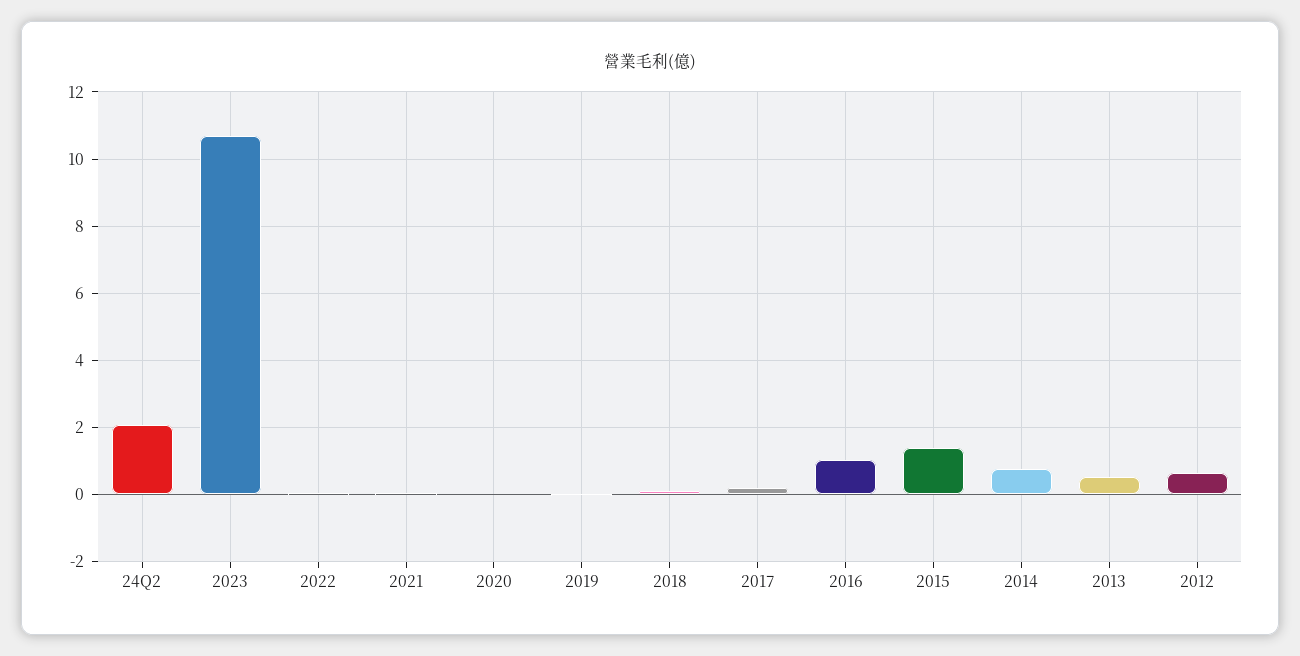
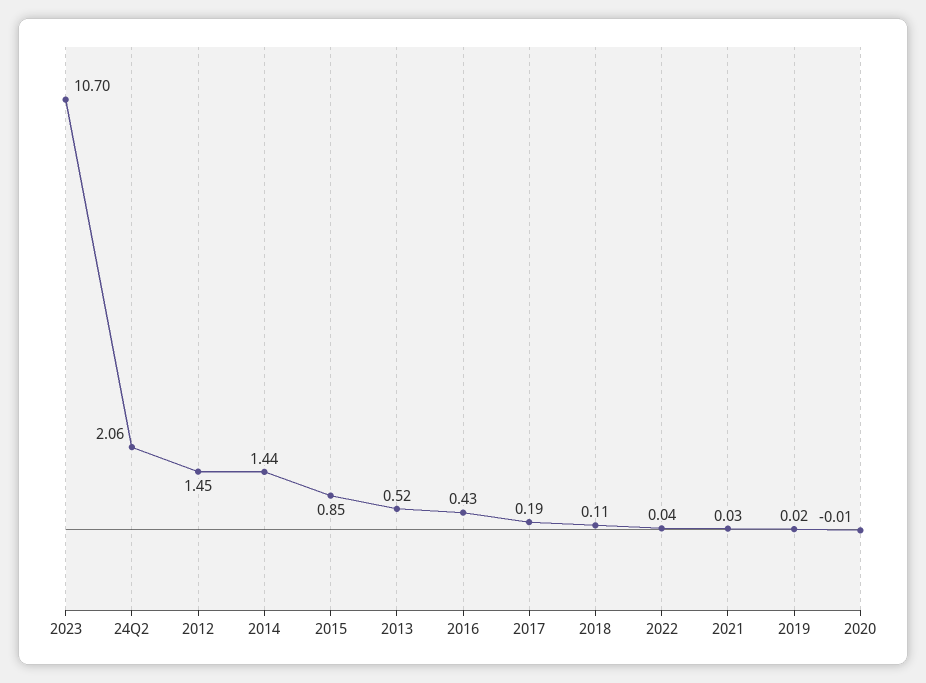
2016: 1 -> 0.43
2015: 1.4 -> 0.85
2014: 0.8 -> 1.44
2012: 0.6 -> 1.45

